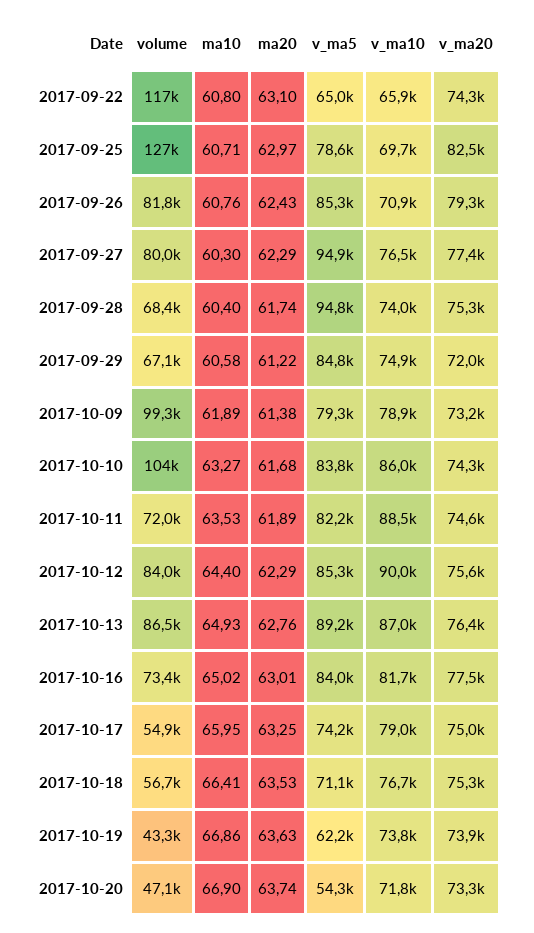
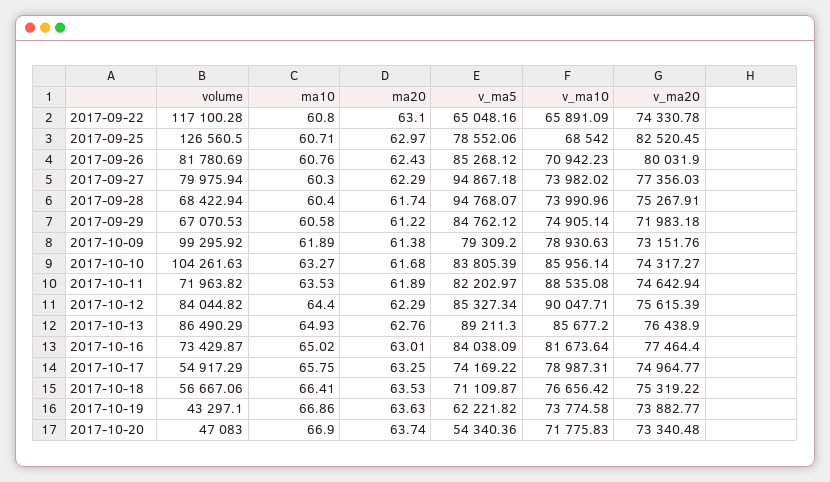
v_ma10, 2017-09-25: 69700 -> 68542
v_ma20, 2017-09-26: 79300 -> 80031.9
v_ma10, 2017-09-27: 76500 -> 73982.02
v_ma10, 2017-10-13: 87000 -> 85677.2
ma10, 2017-10-17: 65.95 -> 65.75

